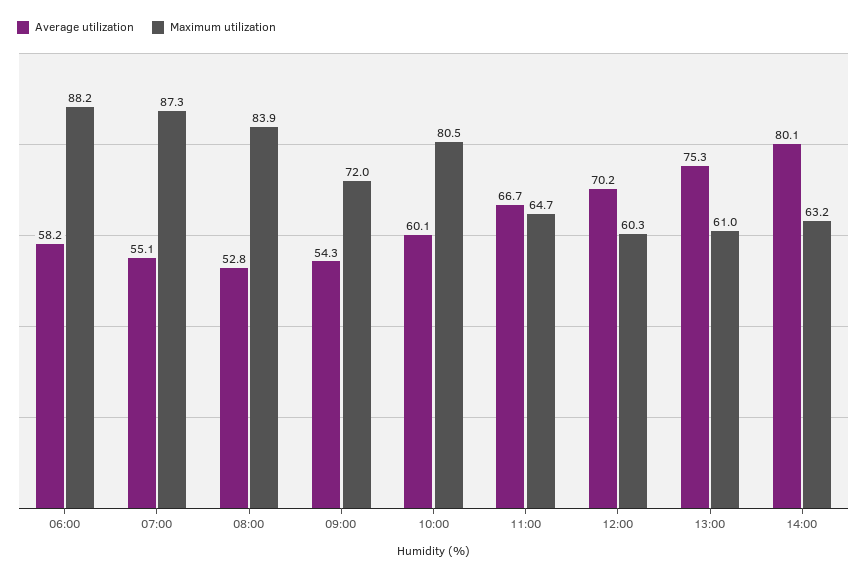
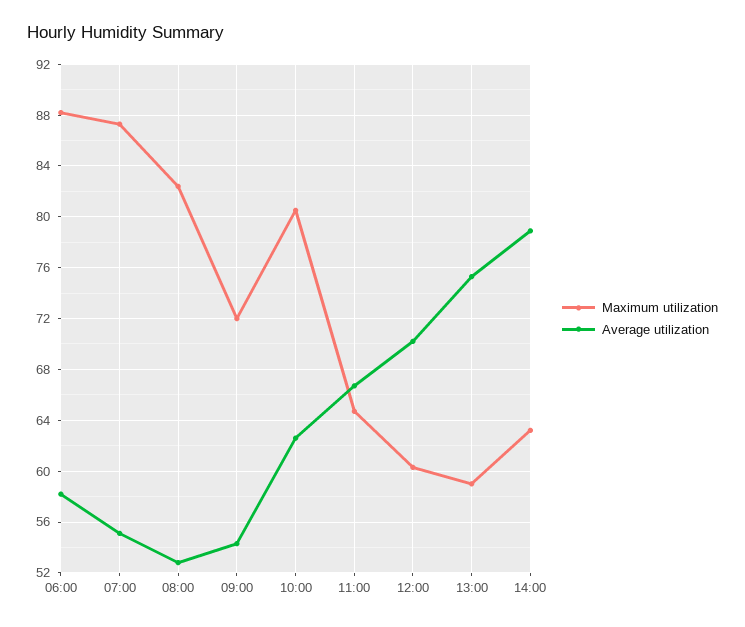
Maximum utilization, 08:00: 83.9 -> 82.5
Average utilization, 10:00: 60.1 -> 62.5
Maximum utilization, 13:00: 61 -> 59
Average utilization, 14:00: 80.1 -> 79

